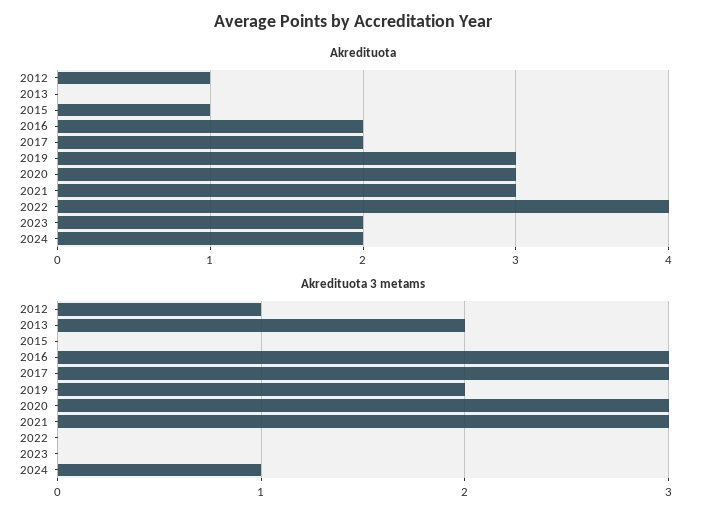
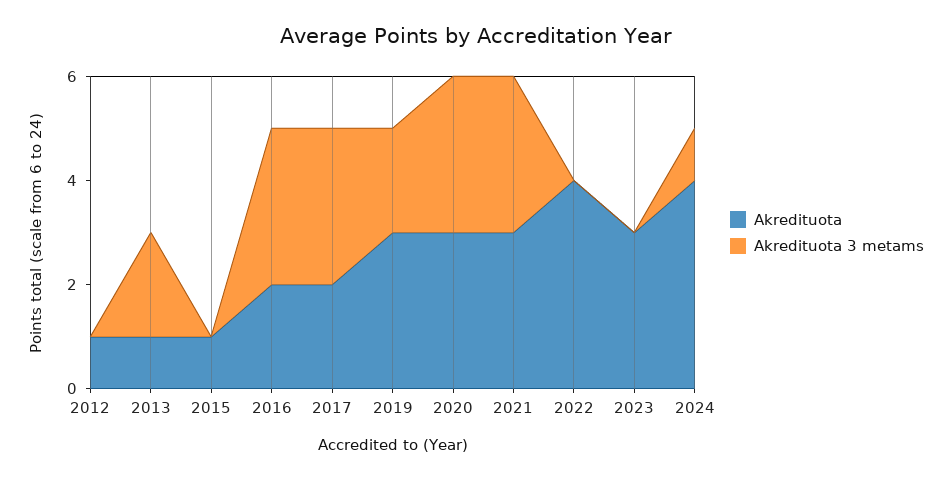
Akredituota, 2013: 0 -> 1
Akredituota, 2023: 2 -> 3
Akredituota, 2024: 2 -> 4
Akredituota 3 metams, 2012: 1 -> 0

